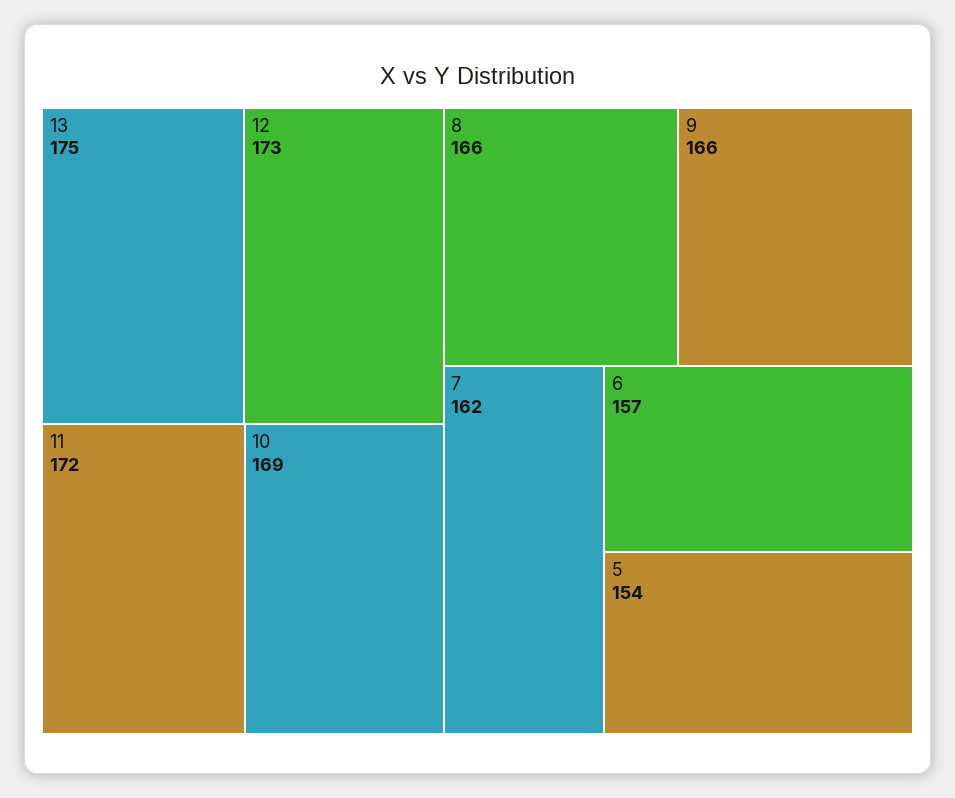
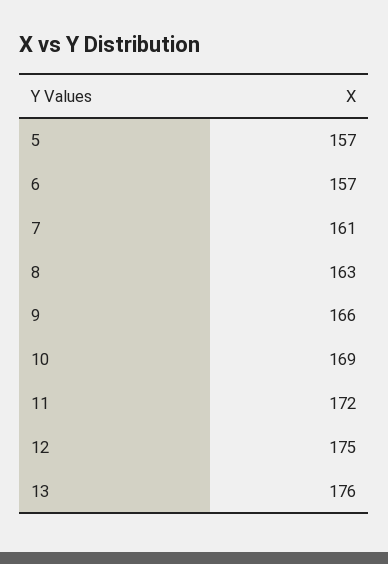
13: 175 -> 176
12: 173 -> 175
8: 166 -> 163
7: 162 -> 161
5: 154 -> 157

